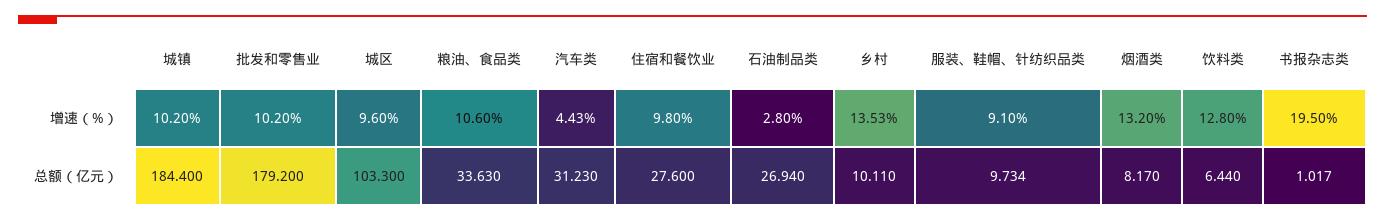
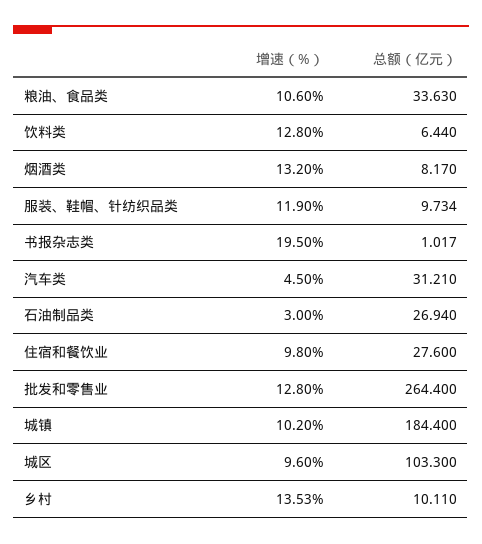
批发和零售业, 增速（%）: 10.2 -> 12.8
汽车类, 增速（%）: 4.43 -> 4.5
石油制品类, 增速（%）: 2.8 -> 3
服装、鞋帽、针纺织品类, 增速（%）: 9.1 -> 11.9
批发和零售业, 总额（亿元）: 179.2 -> 264.4
汽车类, 总额（亿元）: 31.23 -> 31.21

